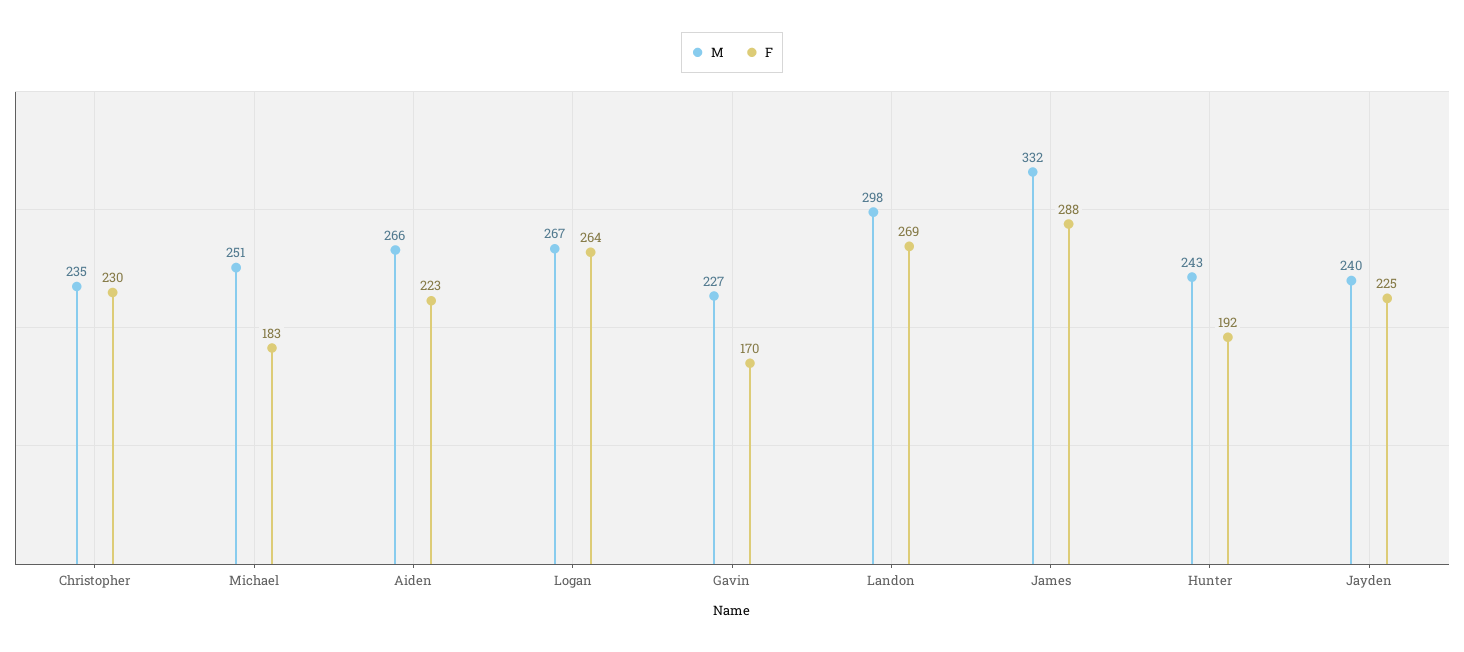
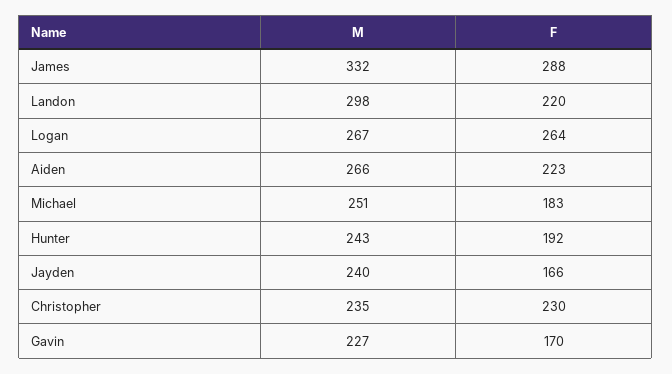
F, Landon: 269 -> 220
F, Jayden: 225 -> 166

